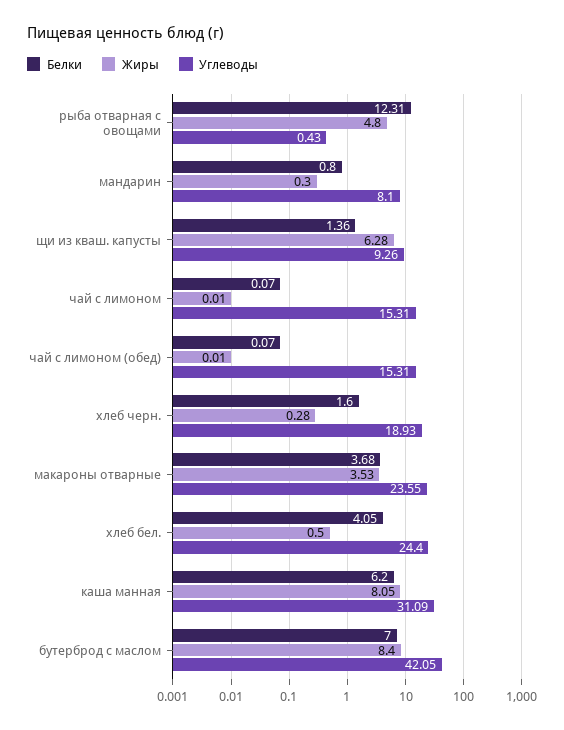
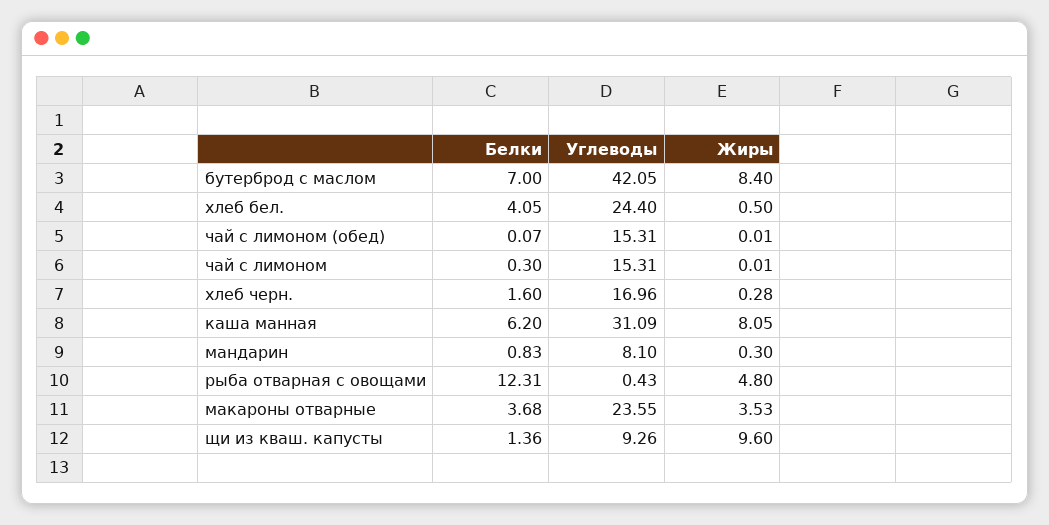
Белки, мандарин: 0.8 -> 0.83
Жиры, щи из кваш. капусты: 6.28 -> 9.6
Белки, чай с лимоном: 0.07 -> 0.3
Углеводы, хлеб черн.: 18.93 -> 16.96

